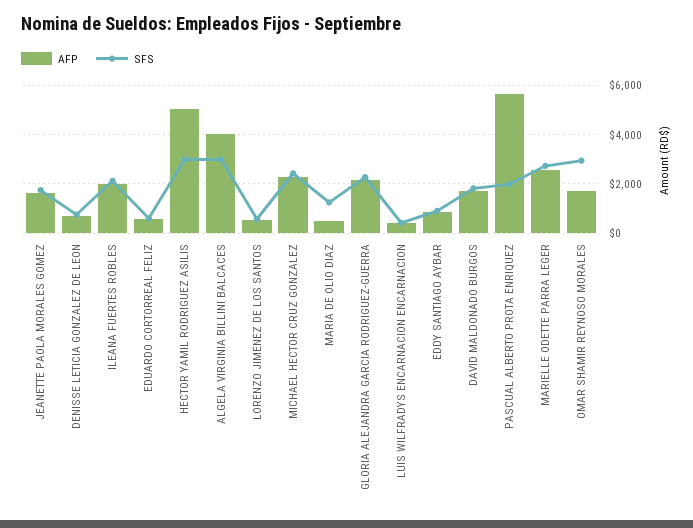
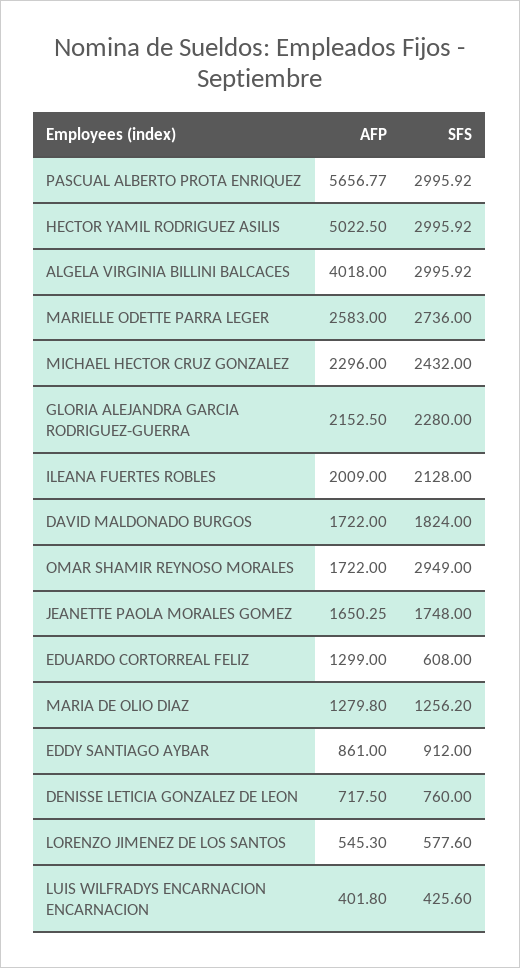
AFP, EDUARDO CORTORREAL FELIZ: 500 -> 1299
AFP, MARIA DE OLIO DIAZ: 500 -> 1279.8
SFS, PASCUAL ALBERTO PROTA ENRIQUEZ: 2000 -> 2995.92

